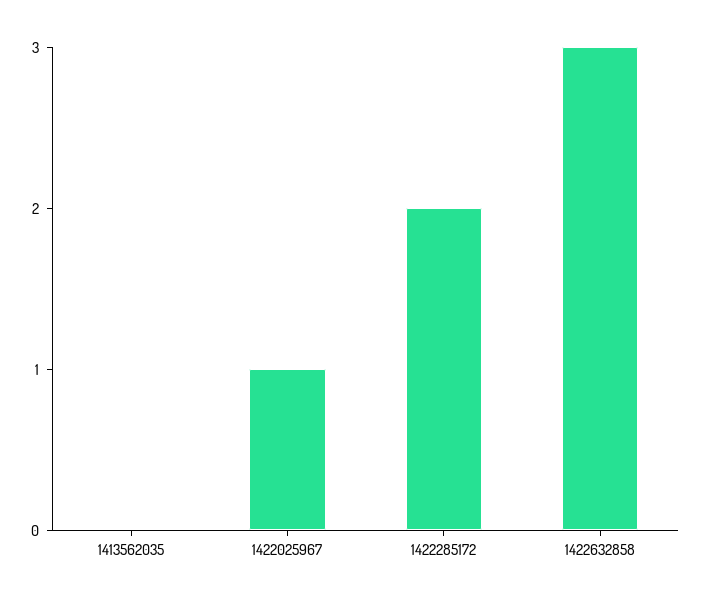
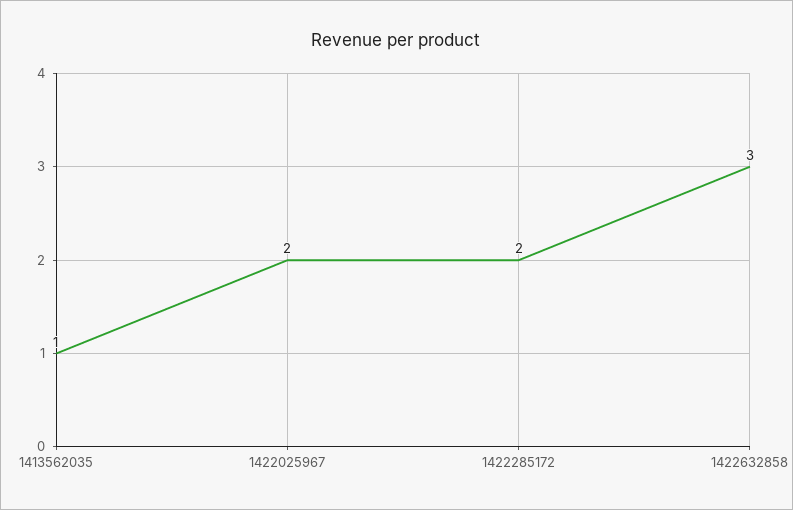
1413562035: 0 -> 1
1422025967: 1 -> 2

